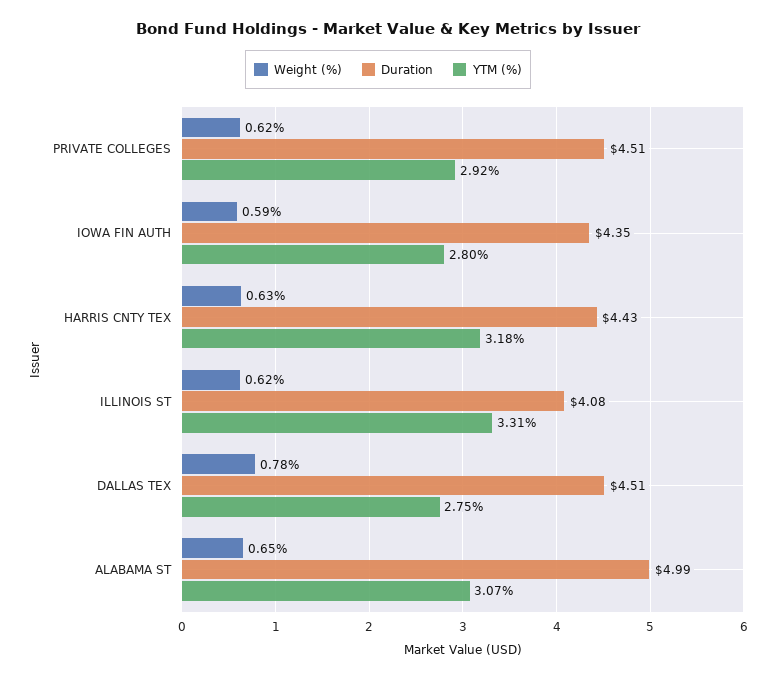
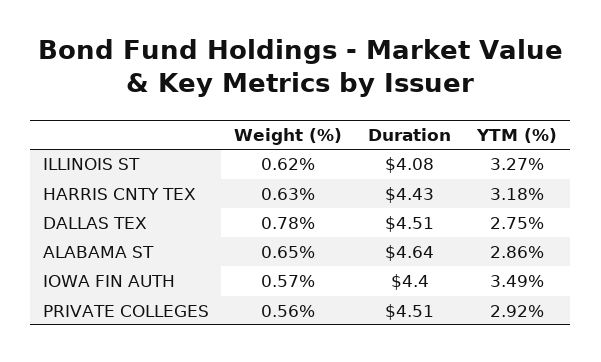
Weight (%), PRIVATE COLLEGES: 0.62 -> 0.56
Weight (%), IOWA FIN AUTH: 0.59 -> 0.57
Duration, IOWA FIN AUTH: 4.35 -> 4.4
YTM (%), IOWA FIN AUTH: 2.8 -> 3.49
YTM (%), ILLINOIS ST: 3.31 -> 3.27
Duration, ALABAMA ST: 4.99 -> 4.64
YTM (%), ALABAMA ST: 3.07 -> 2.86

